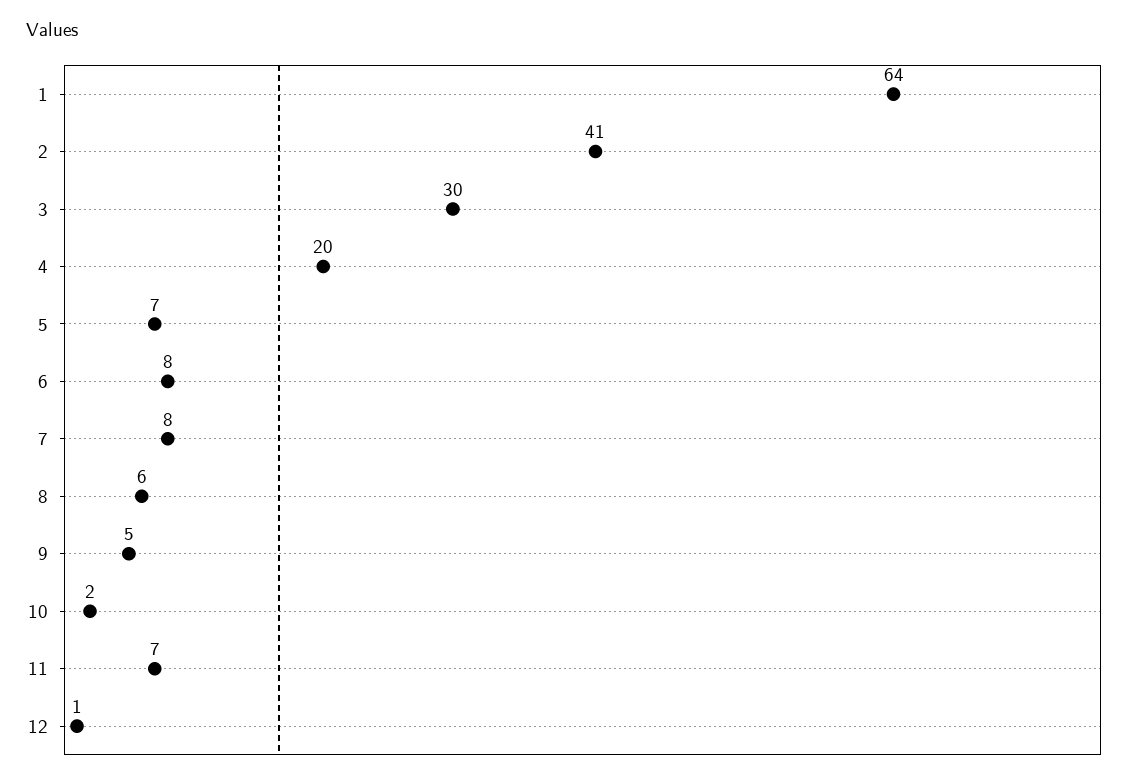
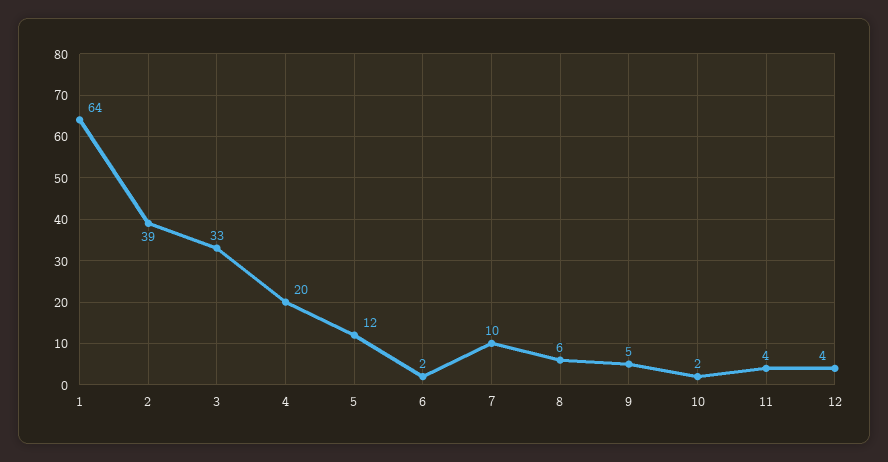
2: 41 -> 39
3: 30 -> 33
5: 7 -> 12
6: 8 -> 2
7: 8 -> 10
11: 7 -> 4
12: 1 -> 4

